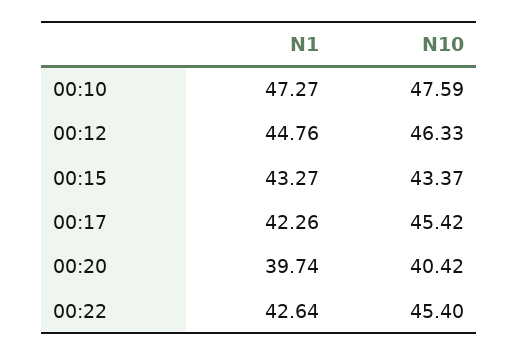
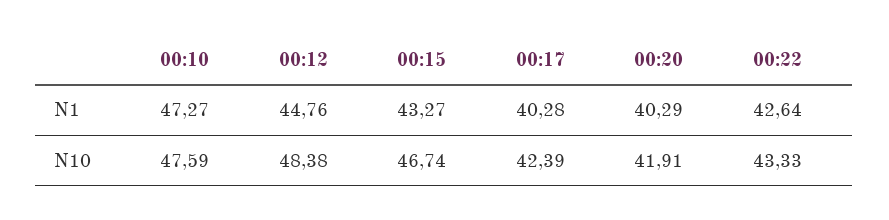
N10, 00:12: 46.33 -> 48.38
N10, 00:15: 43.37 -> 46.74
N1, 00:17: 42.26 -> 40.28
N10, 00:17: 45.42 -> 42.39
N1, 00:20: 39.74 -> 40.29
N10, 00:20: 40.42 -> 41.91
N10, 00:22: 45.4 -> 43.33

